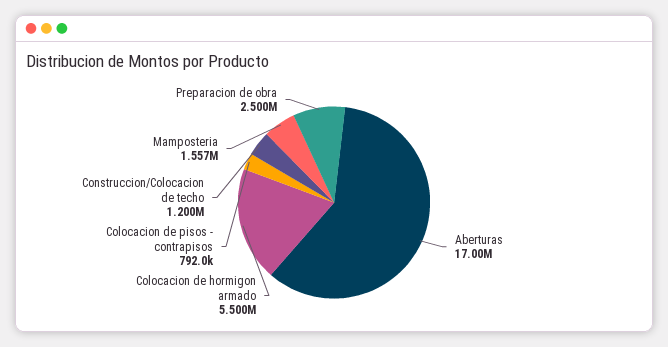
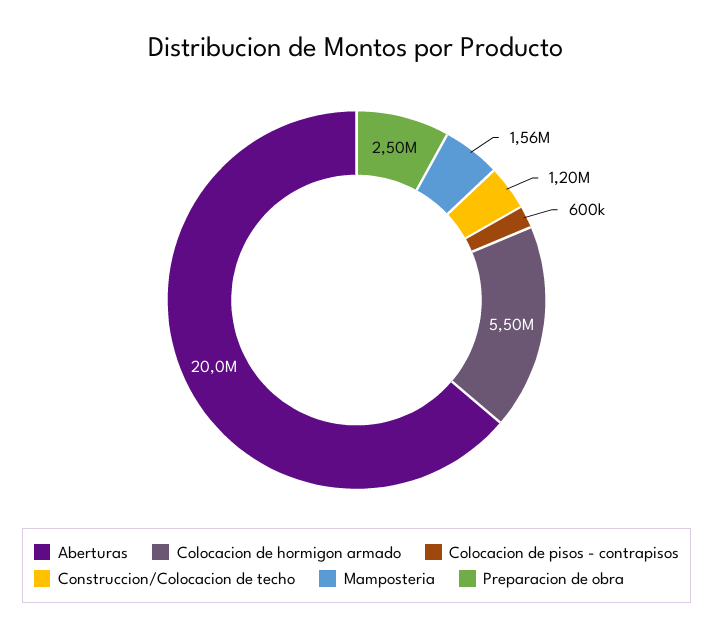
Aberturas: 17000000 -> 20000000
Colocacion de pisos - contrapisos: 792000 -> 600000

